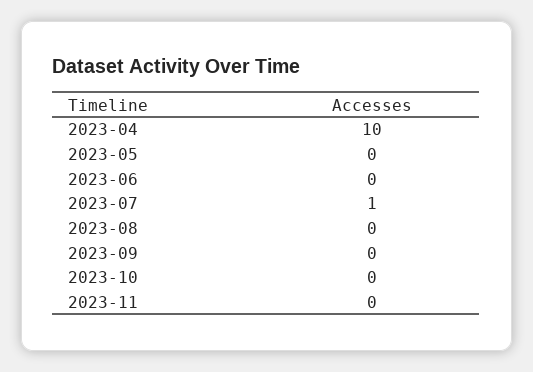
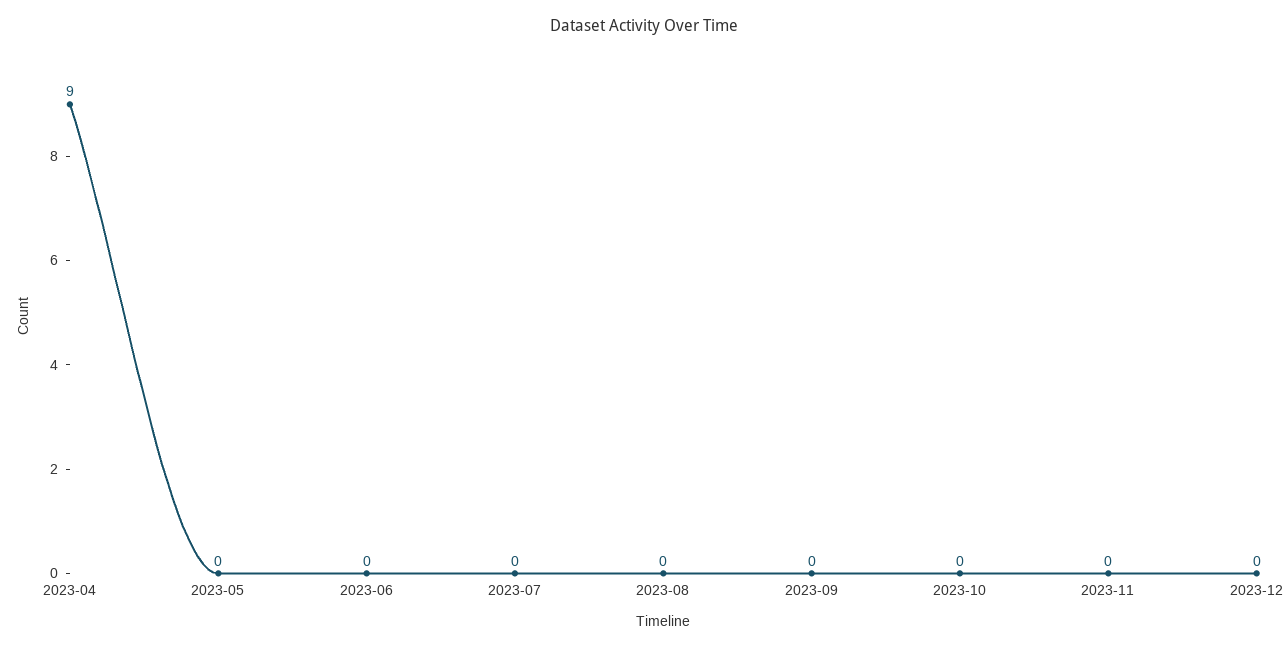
2023-04: 10 -> 9
2023-07: 1 -> 0
2023-12: none -> 0

